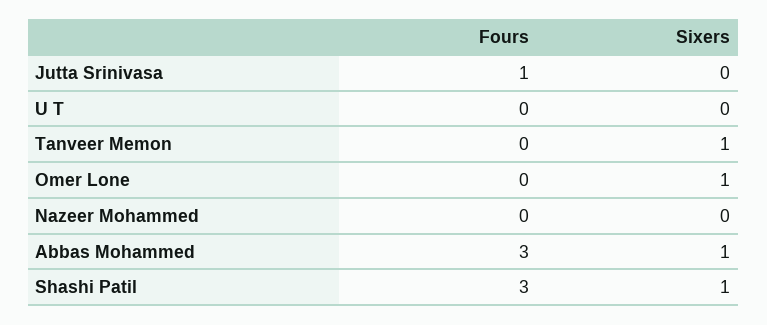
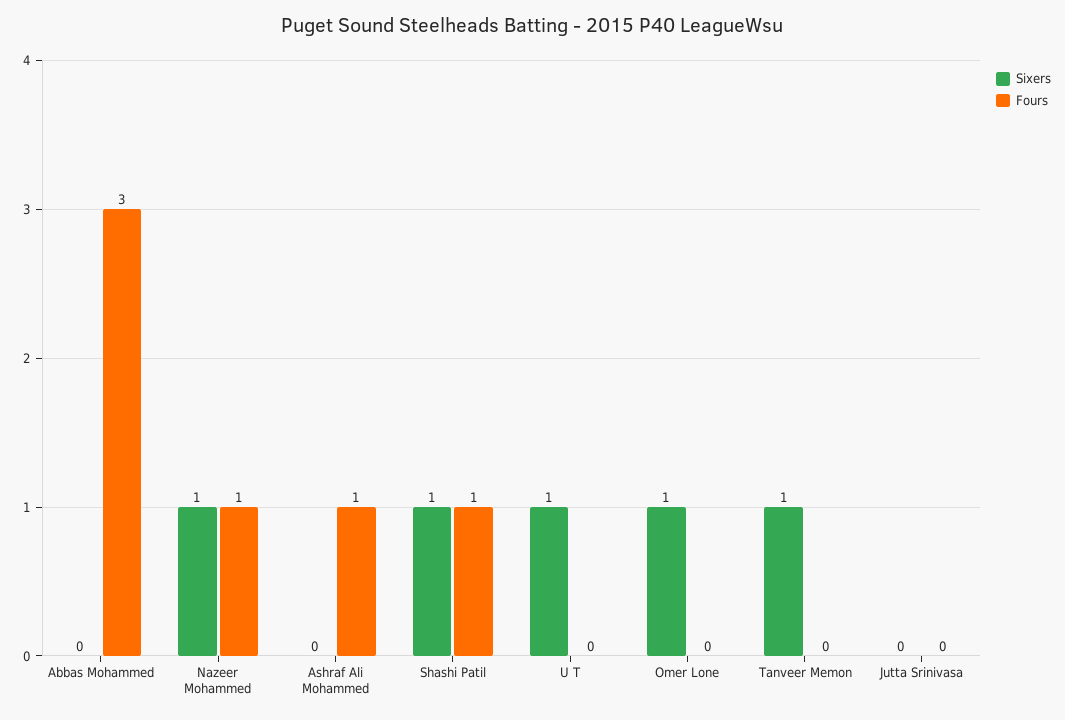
Fours, Jutta Srinivasa: 1 -> 0
Sixers, U T: 0 -> 1
Fours, Nazeer Mohammed: 0 -> 1
Sixers, Nazeer Mohammed: 0 -> 1
Sixers, Abbas Mohammed: 1 -> 0
Fours, Shashi Patil: 3 -> 1
Sixers, Ashraf Ali Mohammed: none -> 0
Fours, Ashraf Ali Mohammed: none -> 1

